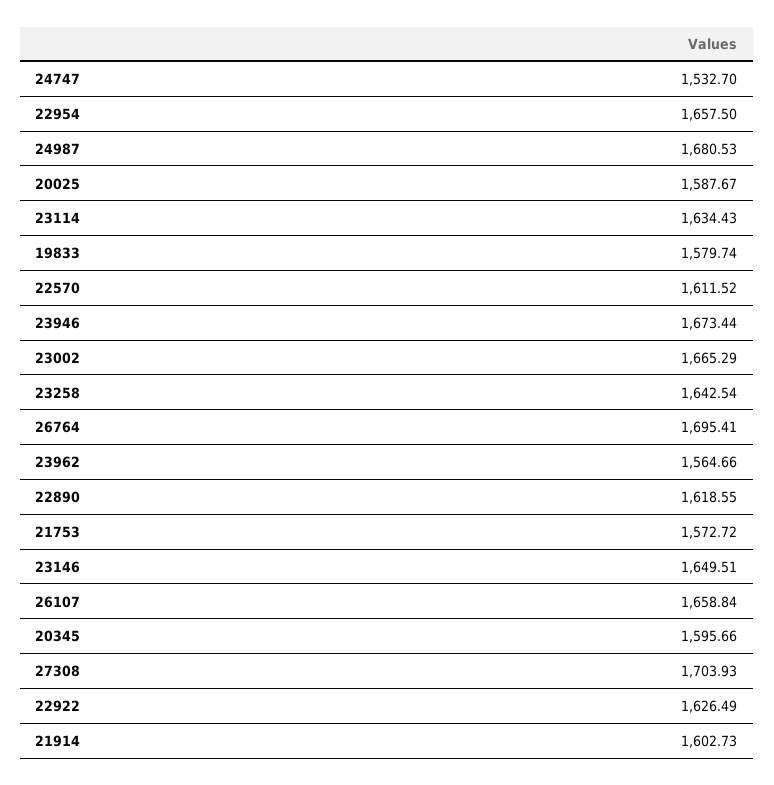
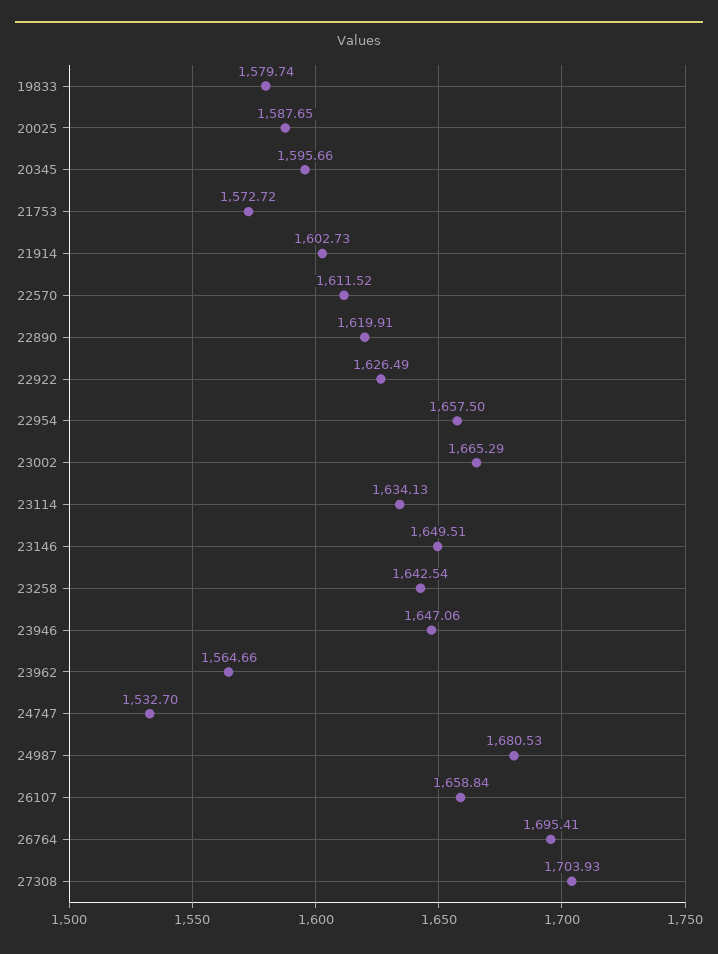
20025: 1587.67 -> 1587.65
23114: 1634.43 -> 1634.13
23946: 1673.44 -> 1647.06
22890: 1618.55 -> 1619.91

